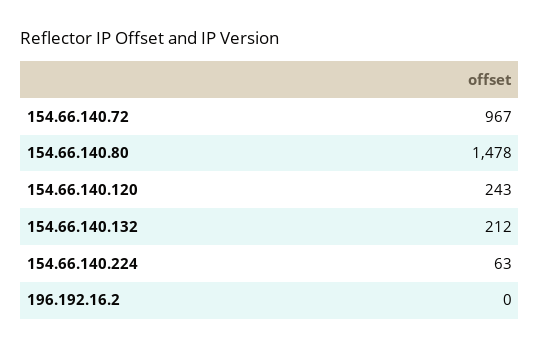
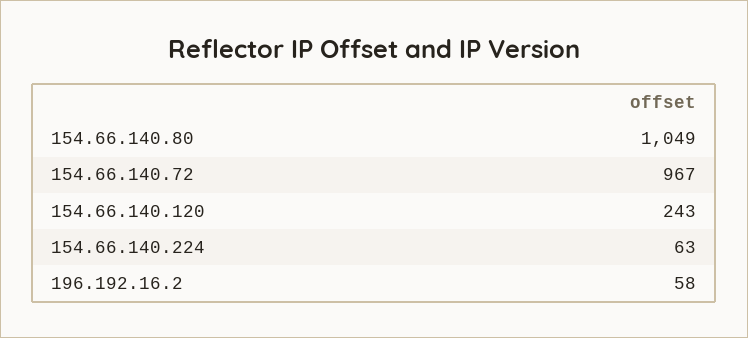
154.66.140.80: 1478 -> 1049
154.66.140.132: 212 -> none
196.192.16.2: 0 -> 58

